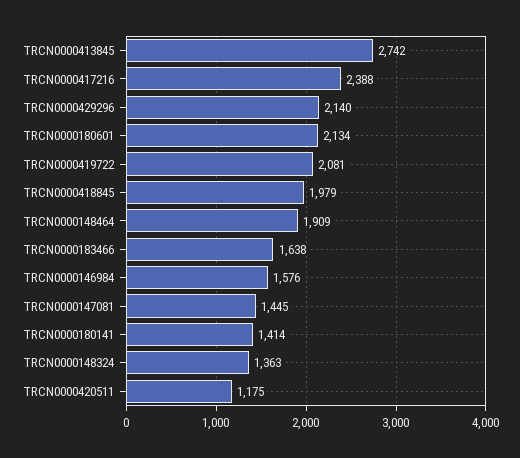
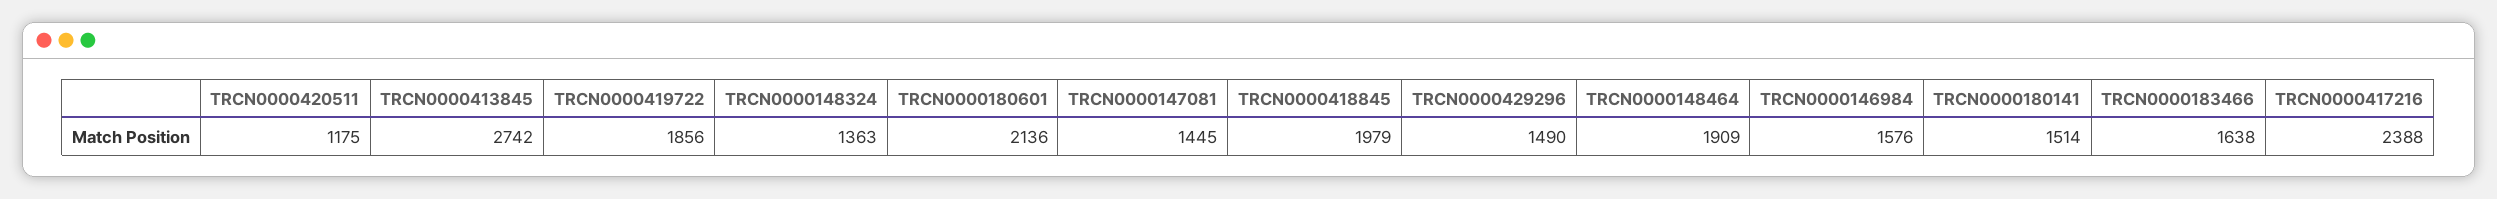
TRCN0000429296: 2140 -> 1490
TRCN0000180601: 2134 -> 2136
TRCN0000419722: 2081 -> 1856
TRCN0000180141: 1414 -> 1514

